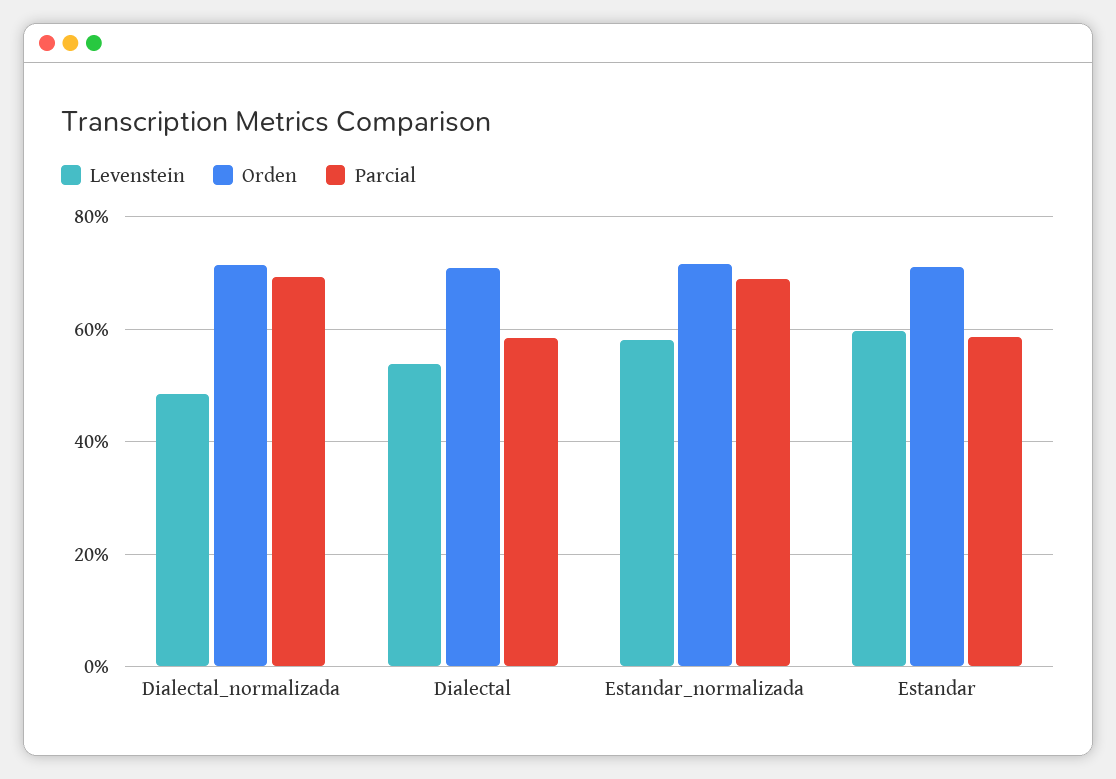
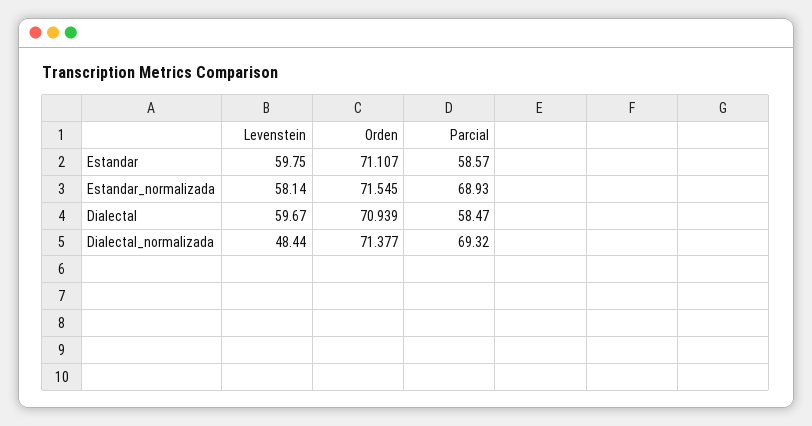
Levenstein, Dialectal: 54 -> 59.67

